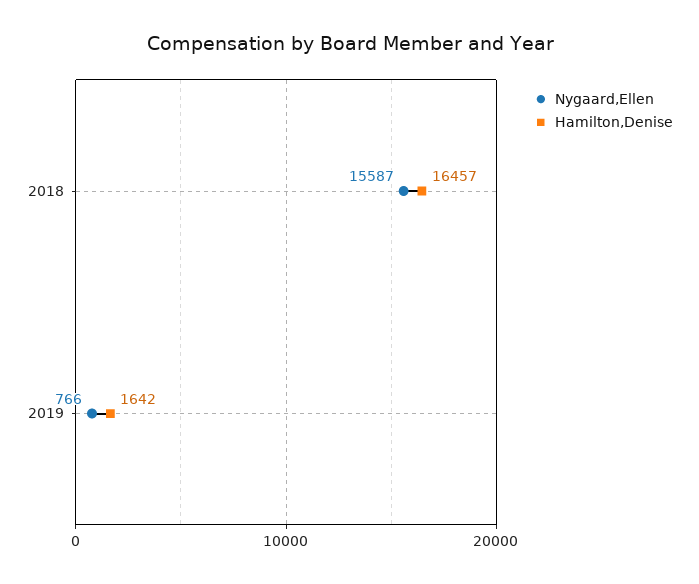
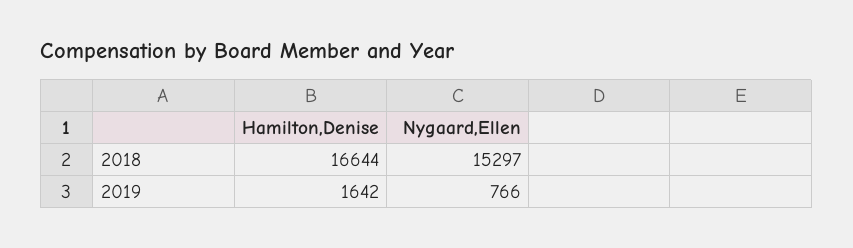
Nygaard,Ellen, 2018: 15587 -> 15297
Hamilton,Denise, 2018: 16457 -> 16644

